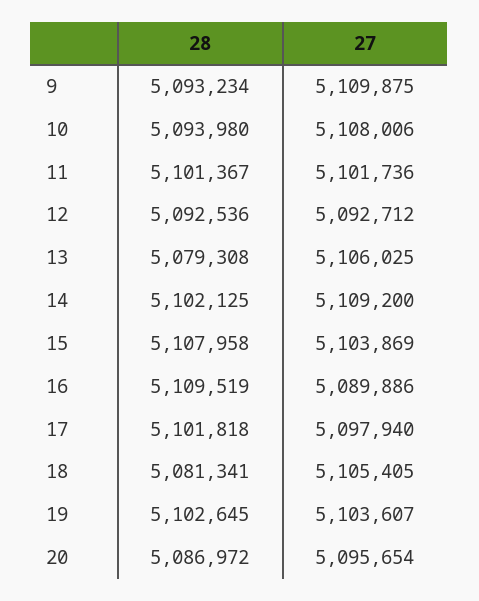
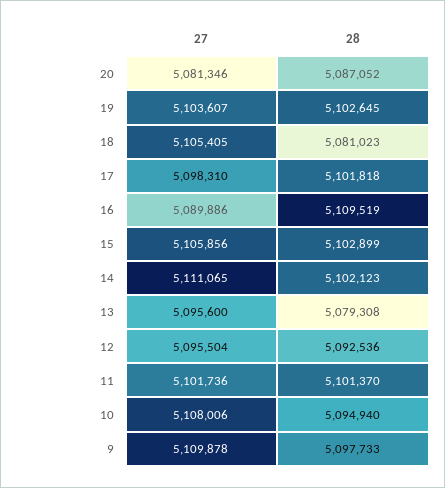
28, 9: 5093234 -> 5097733
27, 9: 5109875 -> 5109878
28, 10: 5093980 -> 5094940
28, 11: 5101367 -> 5101370
27, 12: 5092712 -> 5095504
27, 13: 5106025 -> 5095600
28, 14: 5102125 -> 5102123
27, 14: 5109200 -> 5111065
28, 15: 5107958 -> 5102899
27, 15: 5103869 -> 5105856
27, 17: 5097940 -> 5098310
28, 18: 5081341 -> 5081023
28, 20: 5086972 -> 5087052
27, 20: 5095654 -> 5081346

